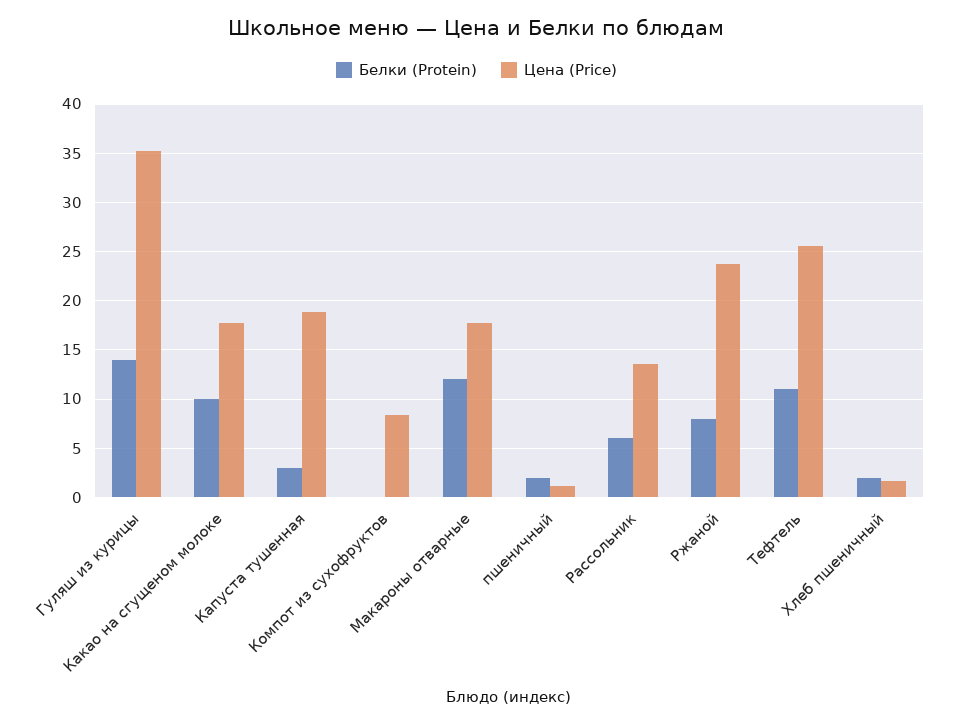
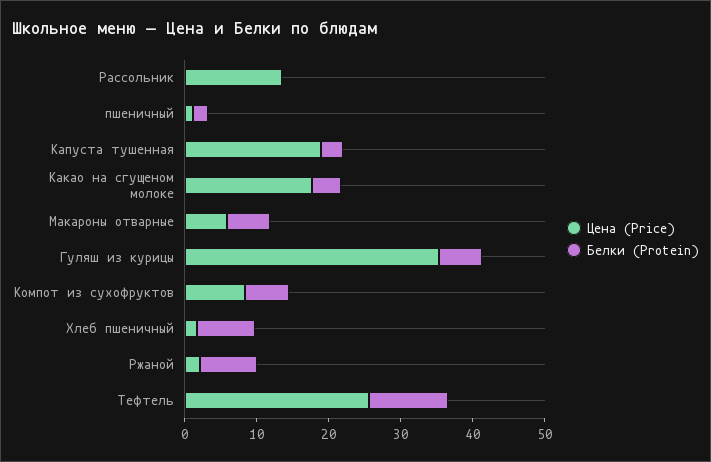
Белки (Protein), Гуляш из курицы: 14 -> 6
Белки (Protein), Какао на сгущеном молоке: 10 -> 4
Белки (Protein), Компот из сухофруктов: 0 -> 6
Белки (Protein), Макароны отварные: 12 -> 6
Цена (Price), Макароны отварные: 18 -> 6
Белки (Protein), Рассольник: 6 -> 0
Цена (Price), Ржаной: 24 -> 2
Белки (Protein), Хлеб пшеничный: 2 -> 8

